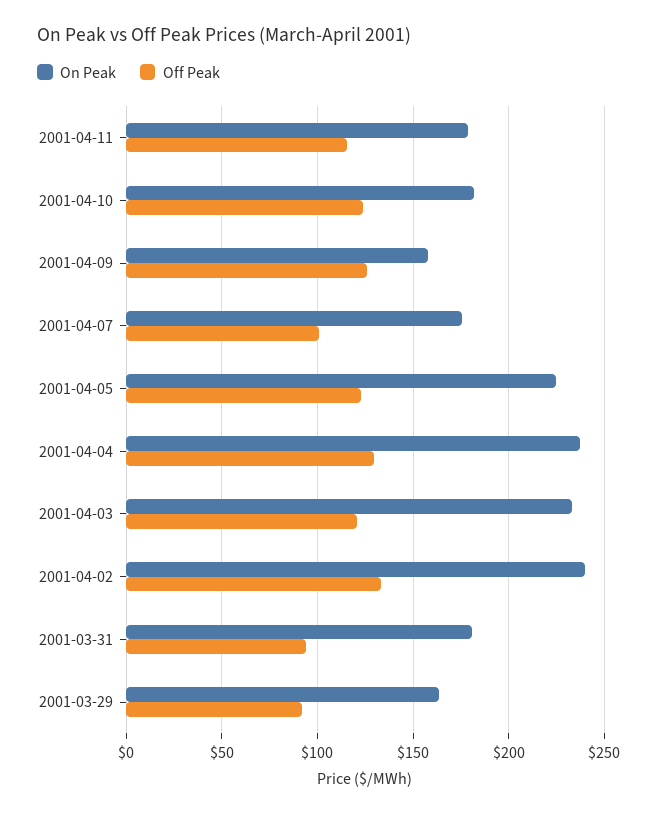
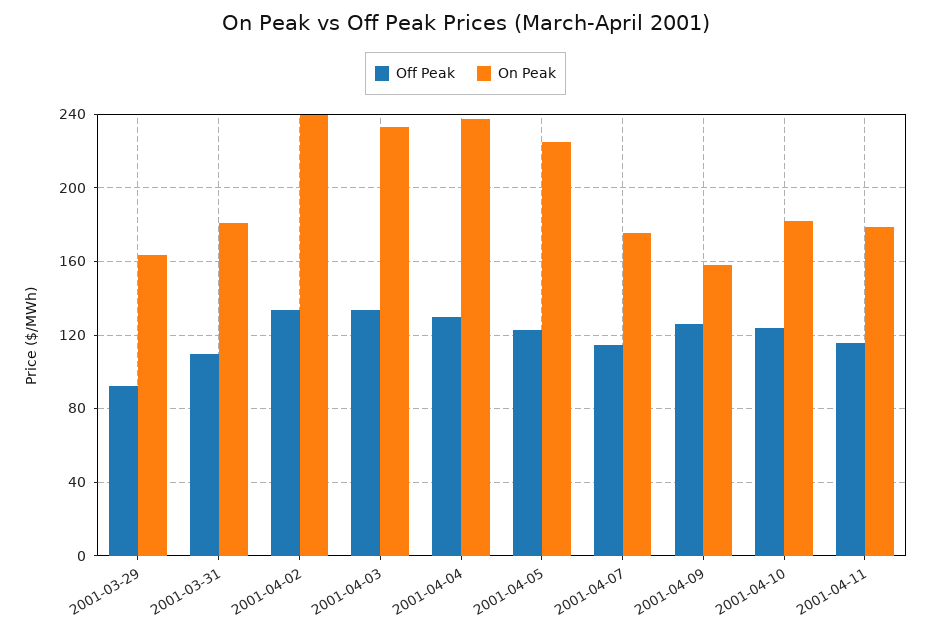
Off Peak, 2001-04-07: 100 -> 115
Off Peak, 2001-04-03: 120 -> 135
Off Peak, 2001-03-31: 95 -> 110

